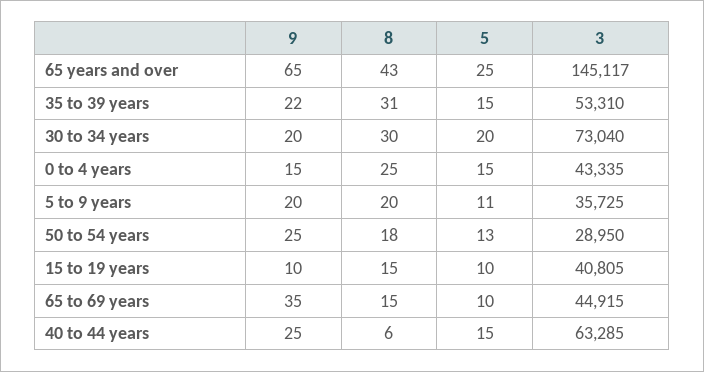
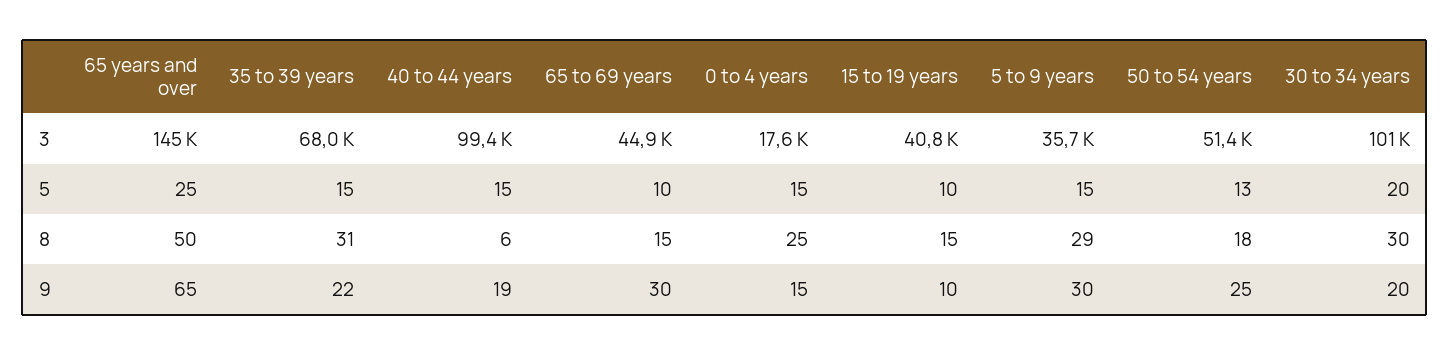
8, 65 years and over: 43 -> 50
3, 35 to 39 years: 53310 -> 68000
3, 30 to 34 years: 73040 -> 101000
3, 0 to 4 years: 43335 -> 17600
9, 5 to 9 years: 20 -> 30
8, 5 to 9 years: 20 -> 29
5, 5 to 9 years: 11 -> 15
3, 50 to 54 years: 28950 -> 51400
9, 65 to 69 years: 35 -> 30
9, 40 to 44 years: 25 -> 19
3, 40 to 44 years: 63285 -> 99400

